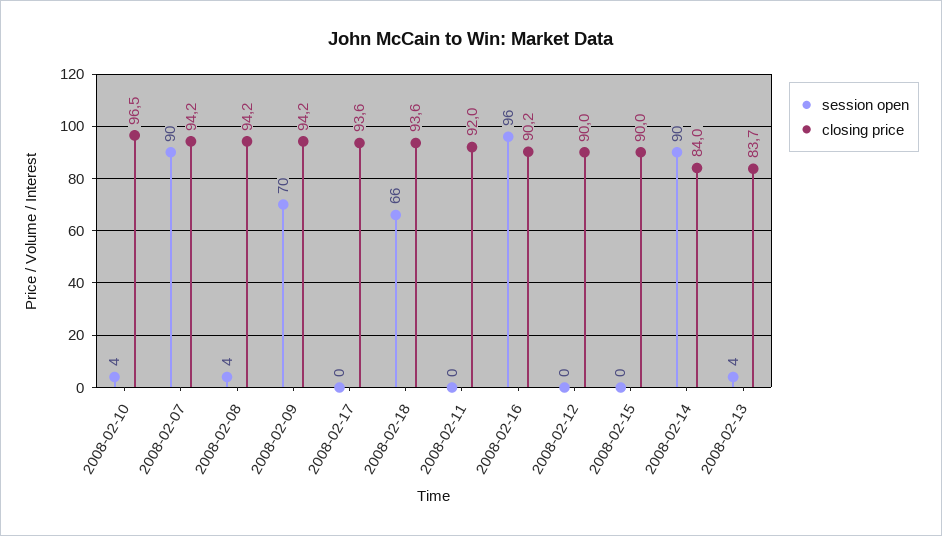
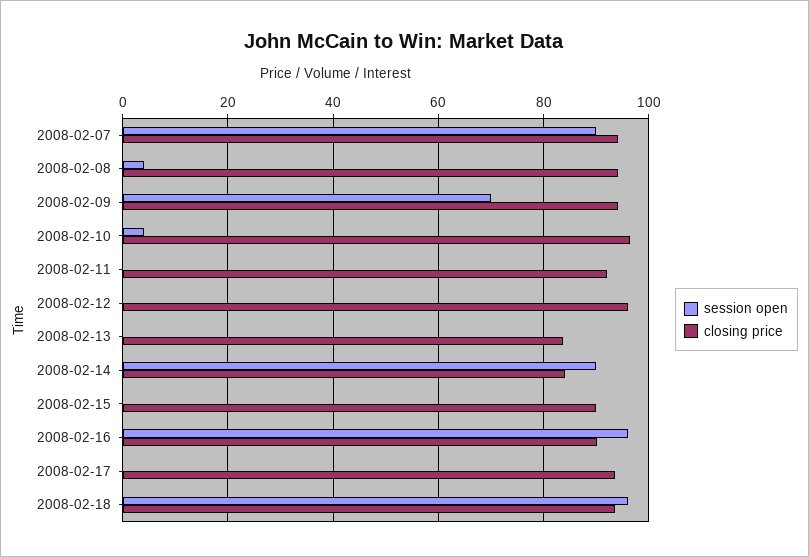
session open, 2008-02-18: 66 -> 96
closing price, 2008-02-12: 90 -> 96
session open, 2008-02-13: 4 -> 0

